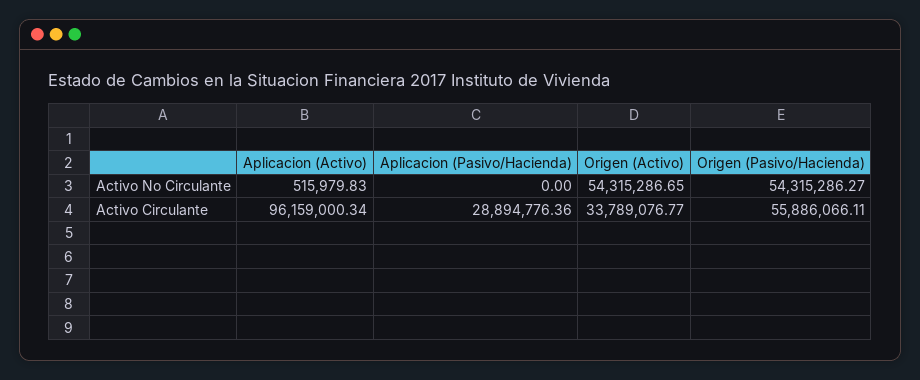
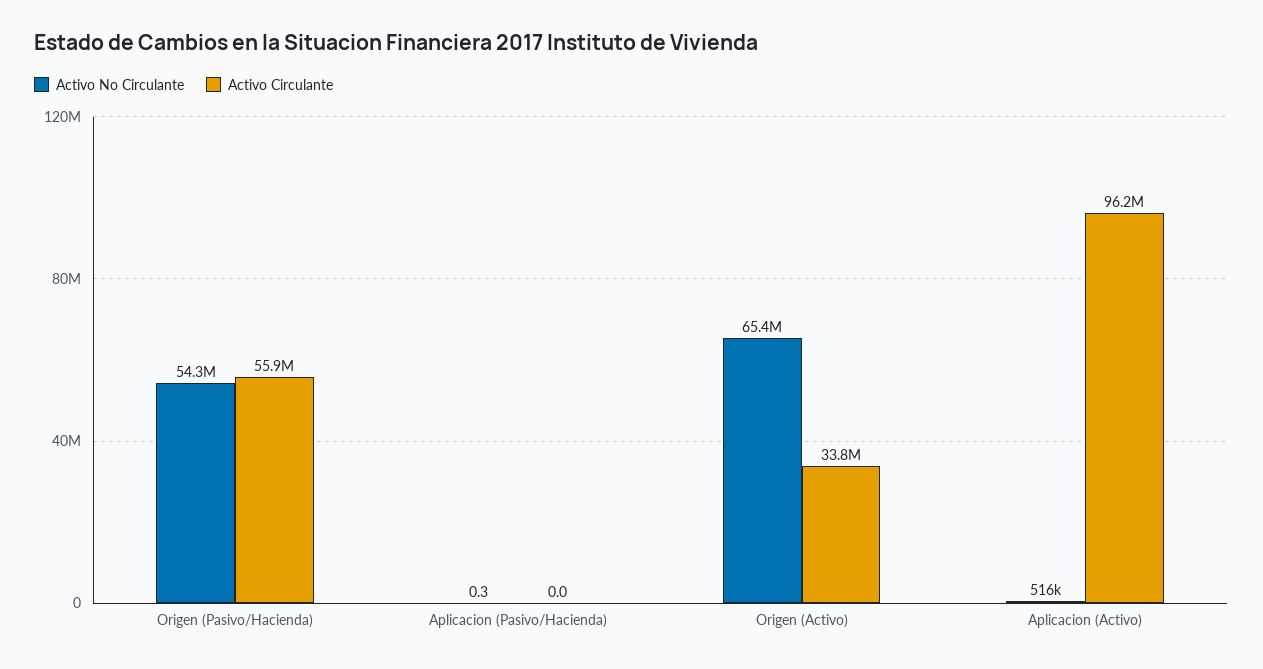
Activo No Circulante, Aplicacion (Pasivo/Hacienda): 0 -> 0.3
Activo No Circulante, Origen (Activo): 54315286.65 -> 65400000
Activo Circulante, Aplicacion (Pasivo/Hacienda): 28894776.36 -> 0

